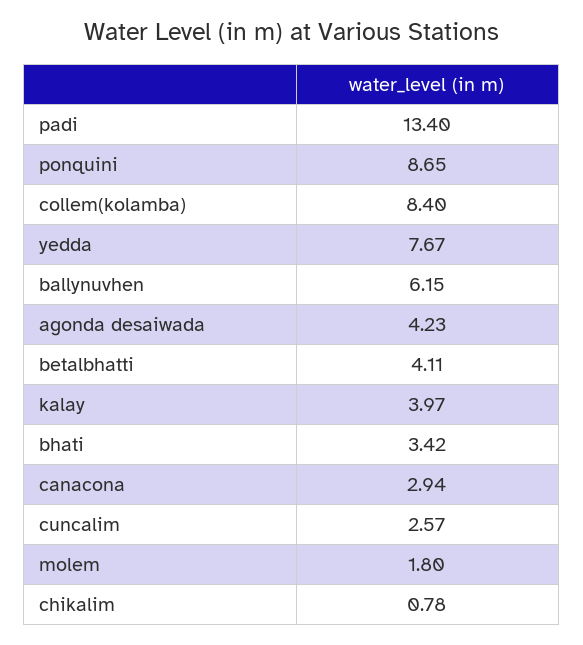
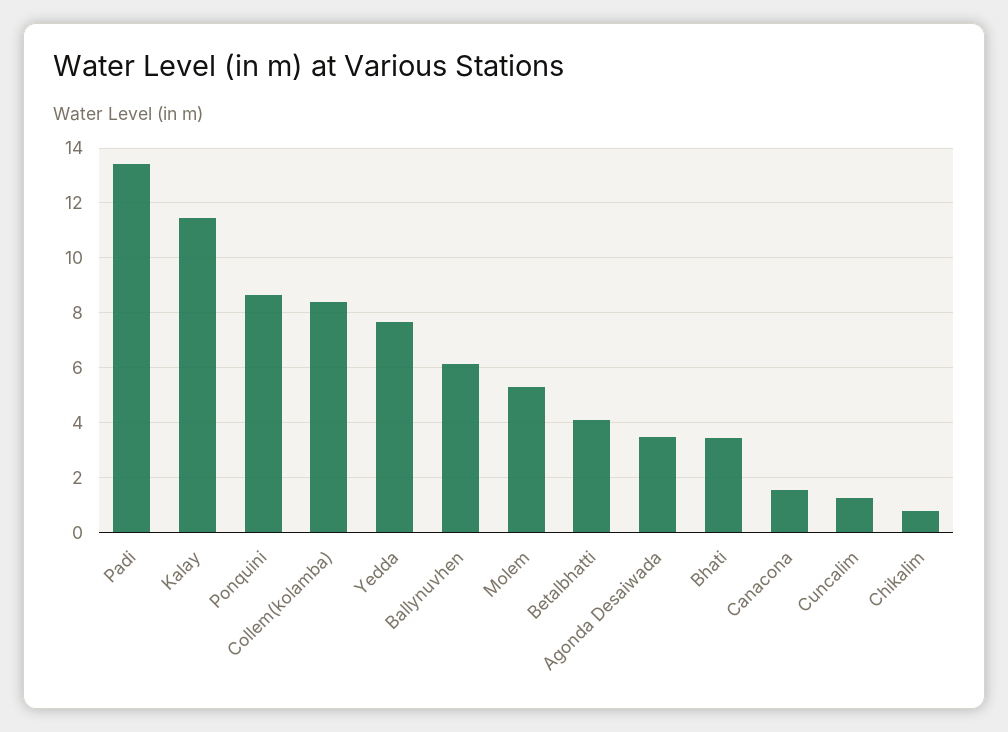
agonda desaiwada: 4.23 -> 3.5
kalay: 3.97 -> 11.5
canacona: 2.94 -> 1.5
cuncalim: 2.57 -> 1.25
molem: 1.8 -> 5.25

